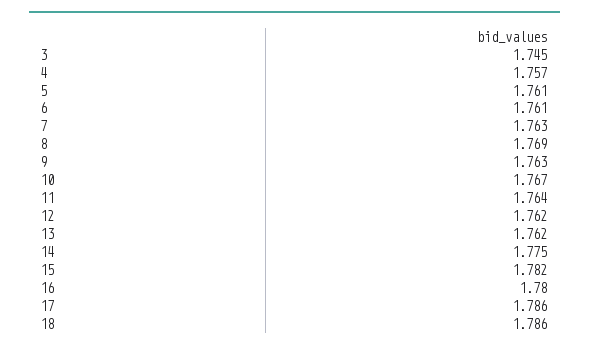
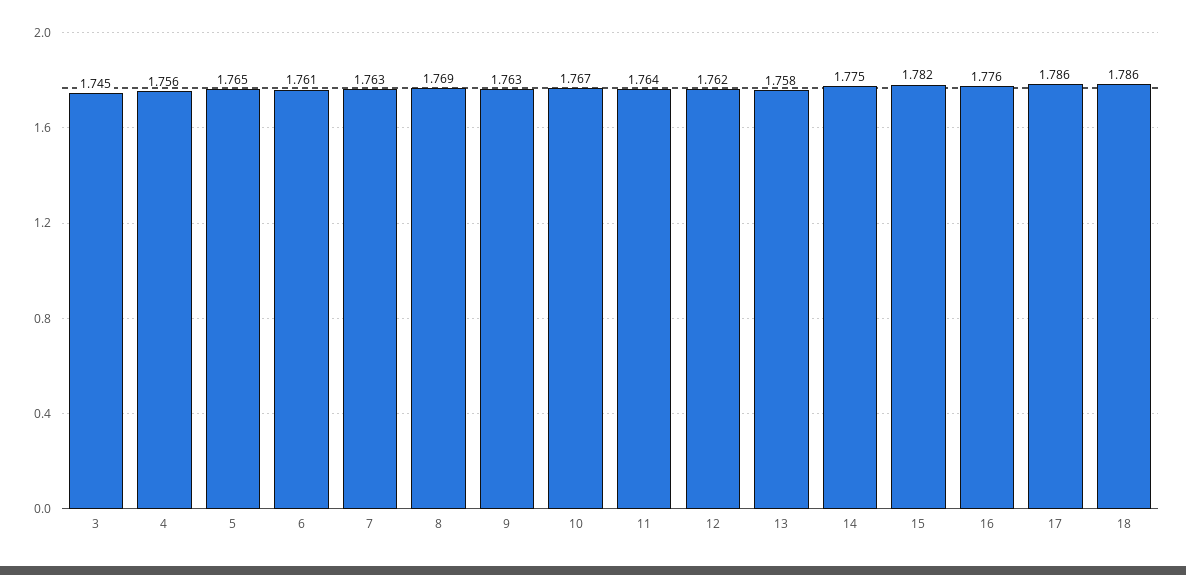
4: 1.757 -> 1.756
5: 1.761 -> 1.765
13: 1.762 -> 1.758
16: 1.78 -> 1.776

